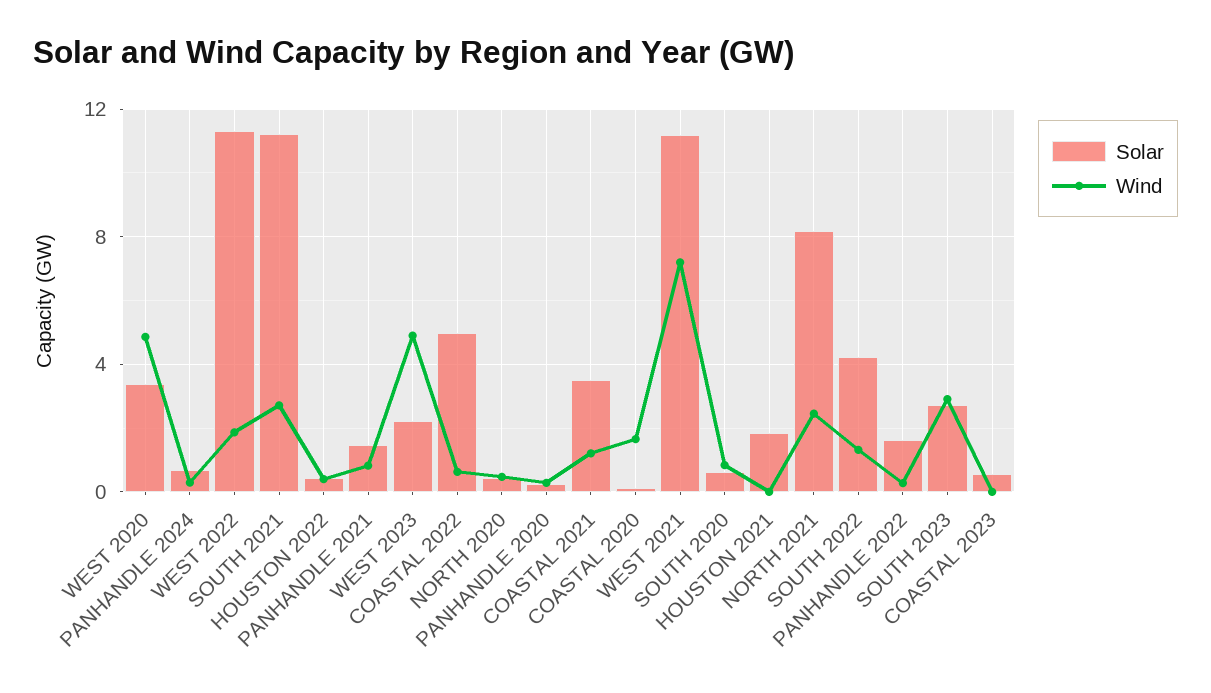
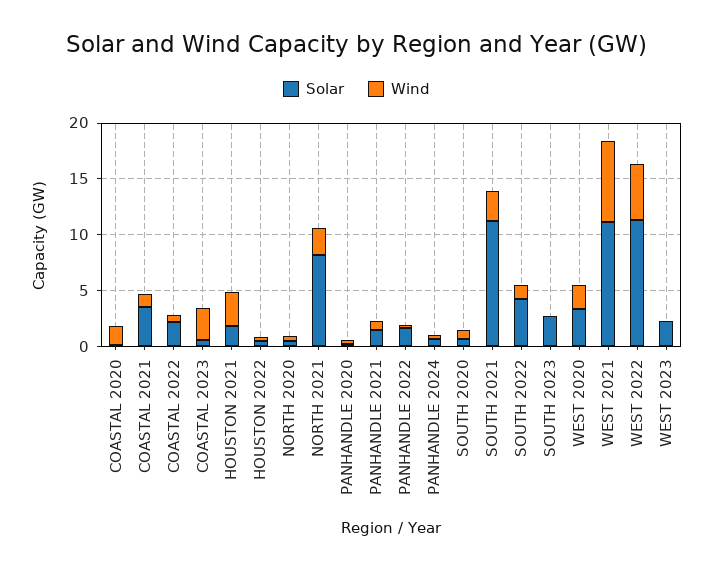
Wind, WEST 2020: 5 -> 2
Wind, WEST 2022: 2 -> 5
Wind, WEST 2023: 5 -> 0
Solar, COASTAL 2022: 5 -> 2
Wind, HOUSTON 2021: 0 -> 3
Wind, SOUTH 2023: 3 -> 0
Wind, COASTAL 2023: 0 -> 3

